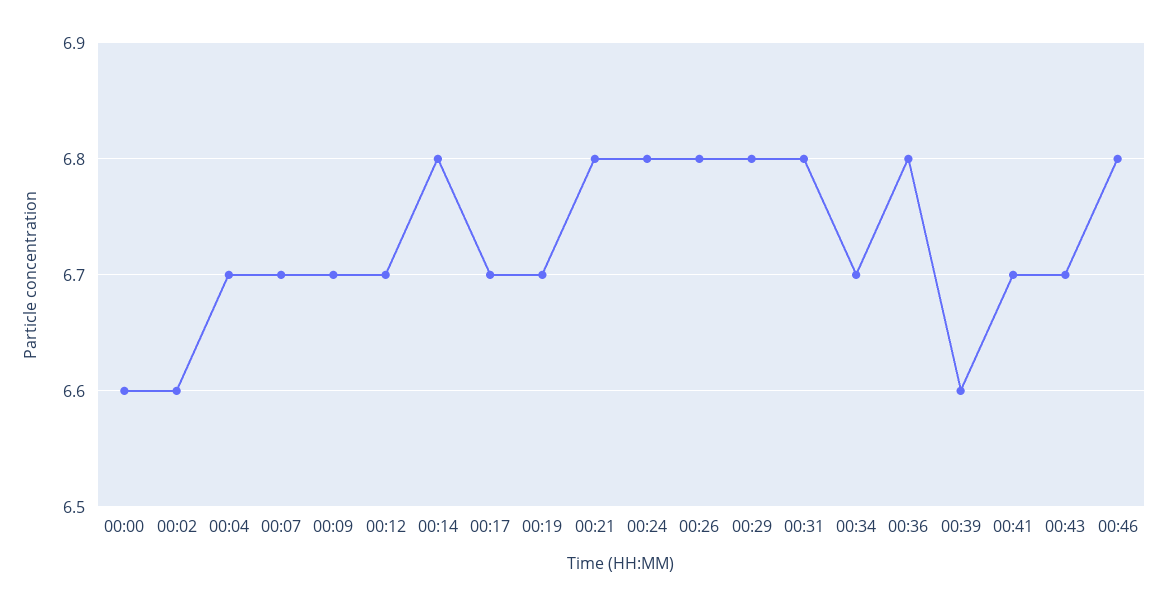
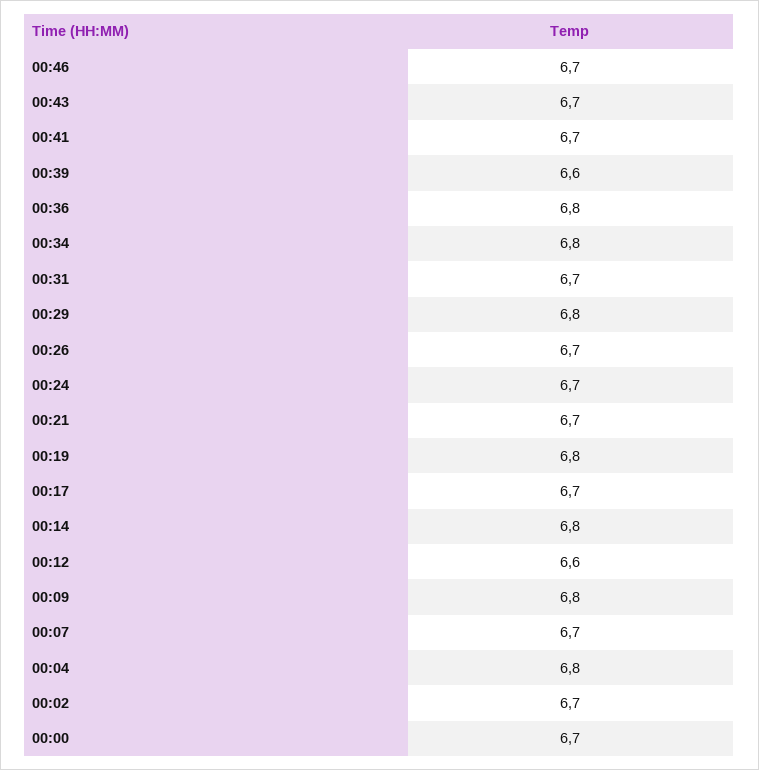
00:00: 6.6 -> 6.7
00:02: 6.6 -> 6.7
00:04: 6.7 -> 6.8
00:09: 6.7 -> 6.8
00:12: 6.7 -> 6.6
00:19: 6.7 -> 6.8
00:21: 6.8 -> 6.7
00:24: 6.8 -> 6.7
00:26: 6.8 -> 6.7
00:31: 6.8 -> 6.7
00:34: 6.7 -> 6.8
00:46: 6.8 -> 6.7

